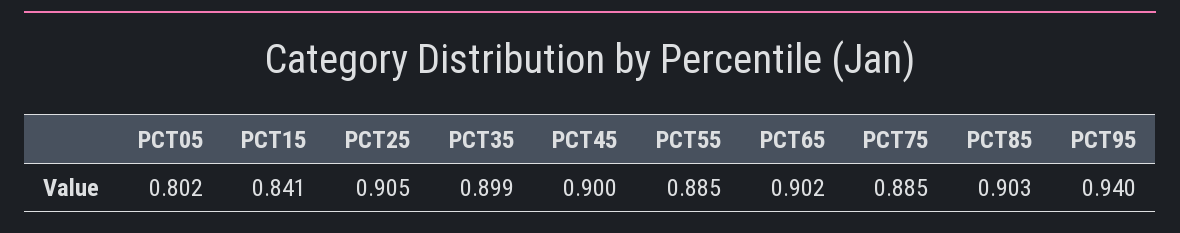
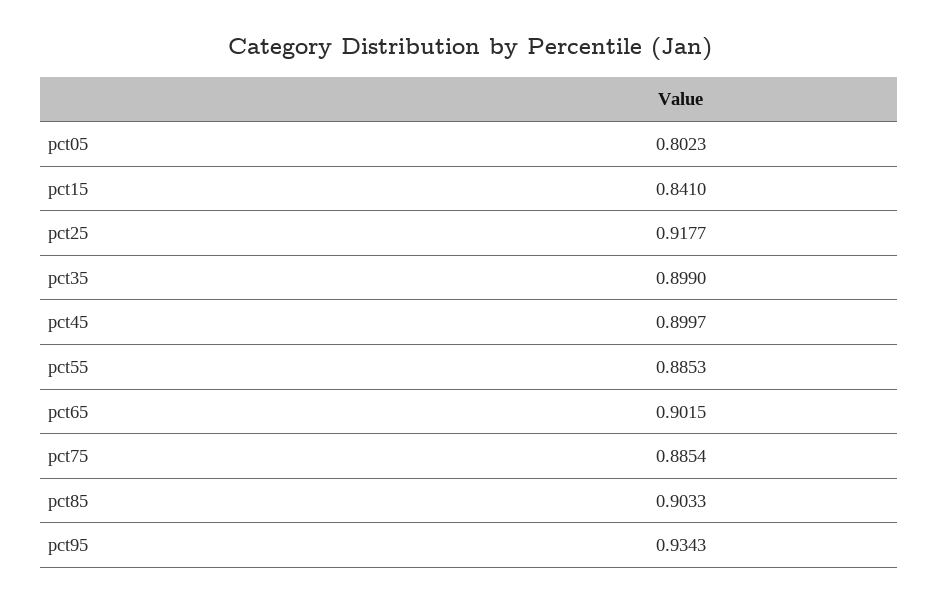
PCT25: 0.905 -> 0.9177
PCT95: 0.94 -> 0.9343

